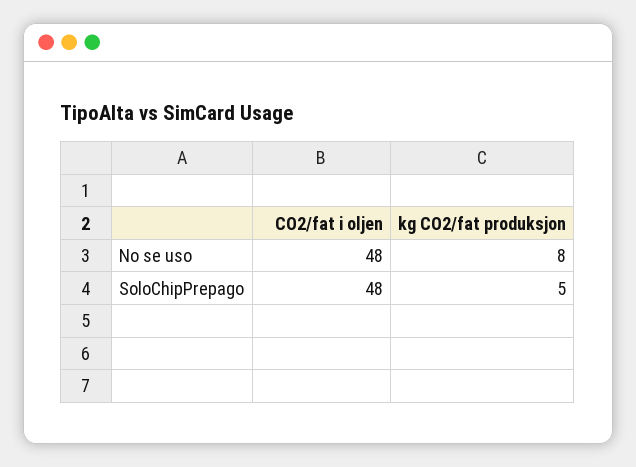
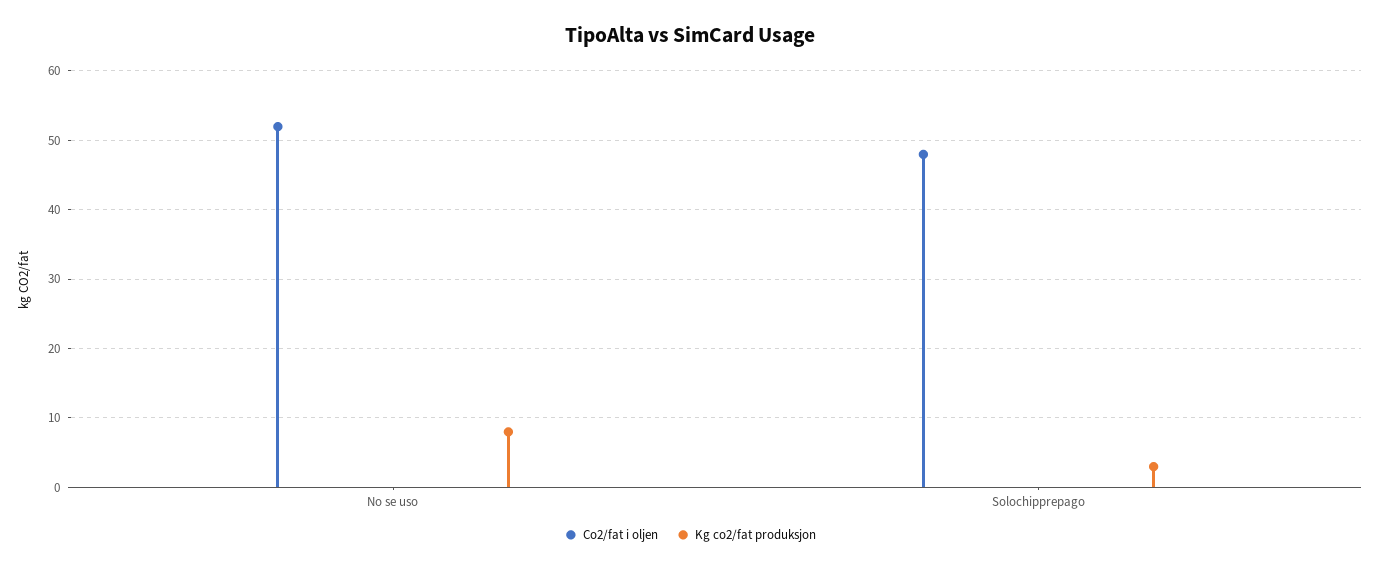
CO2/fat i oljen, No se uso: 48 -> 52
kg CO2/fat produksjon, SoloChipPrepago: 5 -> 3

